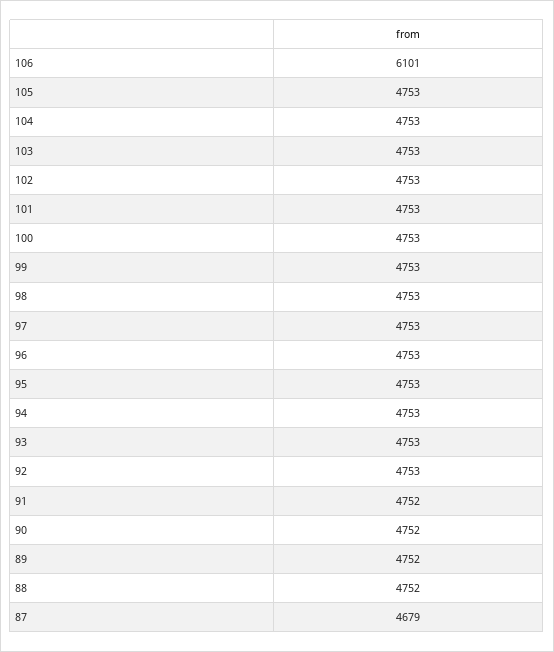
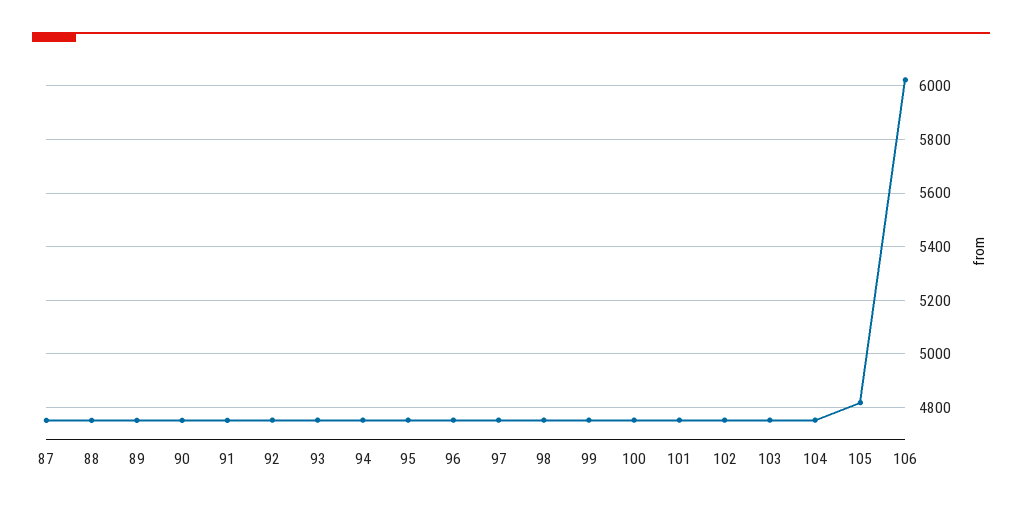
106: 6101 -> 6025
105: 4753 -> 4825
87: 4679 -> 4750

